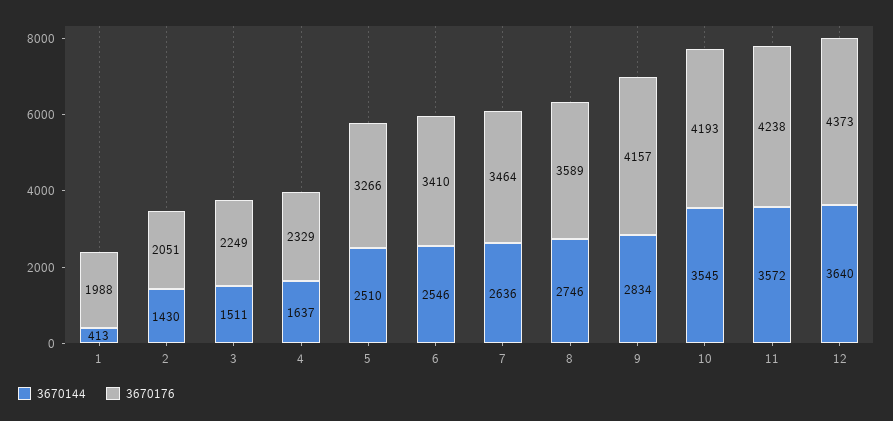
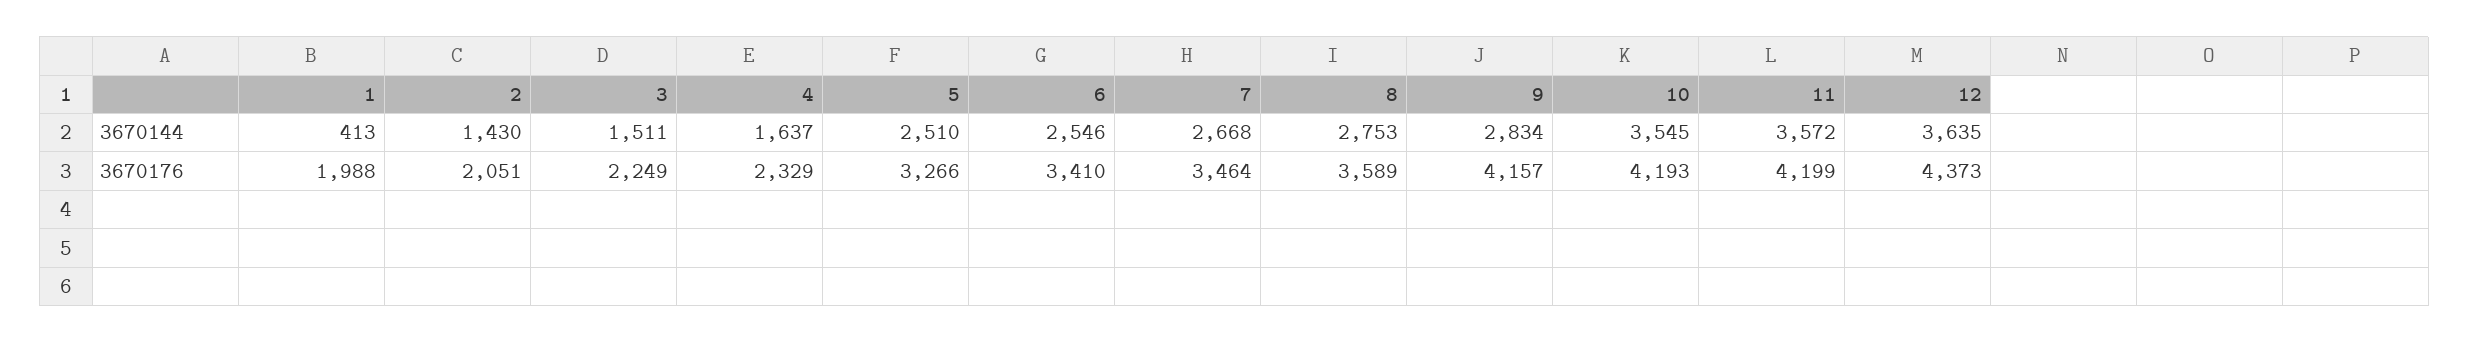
3670144, 7: 2636 -> 2668
3670144, 8: 2746 -> 2753
3670176, 11: 4238 -> 4199
3670144, 12: 3640 -> 3635

